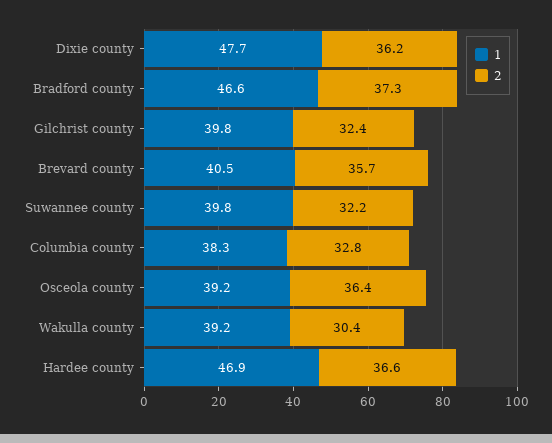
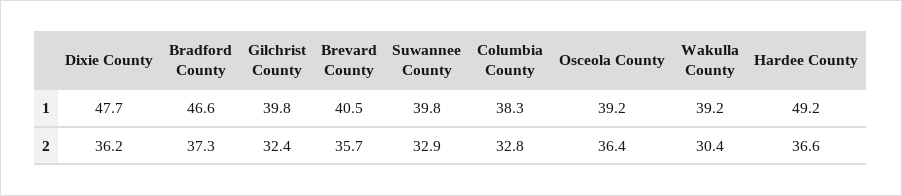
2, Suwannee county: 32.2 -> 32.9
1, Hardee county: 46.9 -> 49.2

